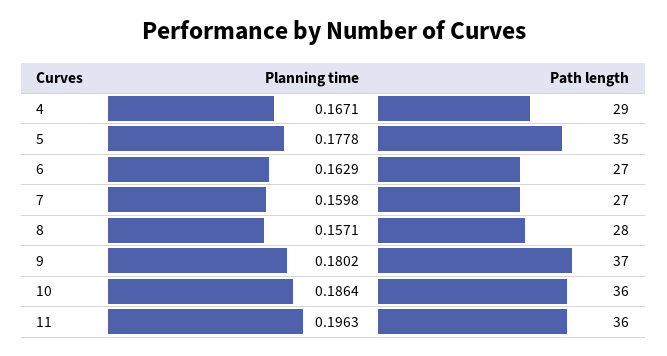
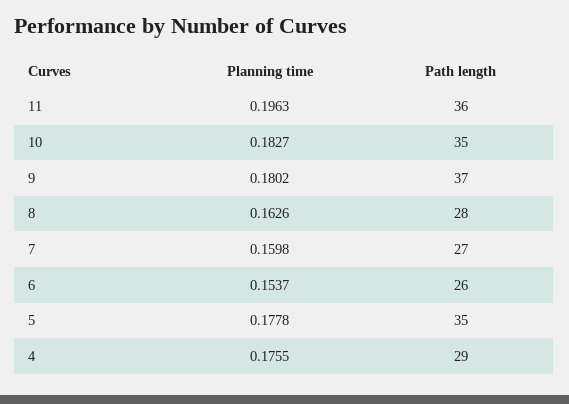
Planning time, 4: 0.1671 -> 0.1755
Planning time, 6: 0.1629 -> 0.1537
Path length, 6: 27 -> 26
Planning time, 8: 0.1571 -> 0.1626
Planning time, 10: 0.1864 -> 0.1827
Path length, 10: 36 -> 35

